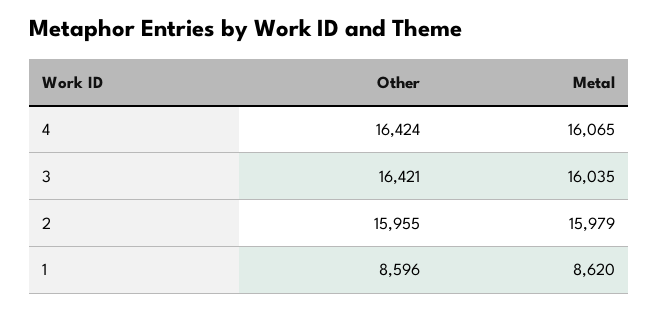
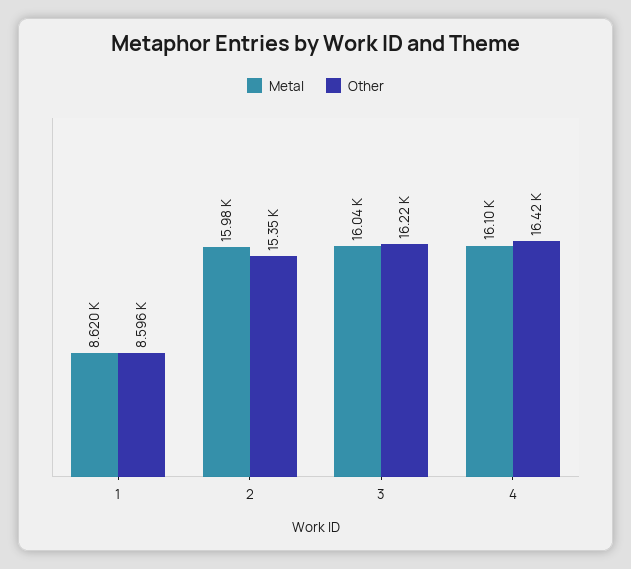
Metal, 4: 16065 -> 16100
Other, 3: 16421 -> 16220
Other, 2: 15955 -> 15350

